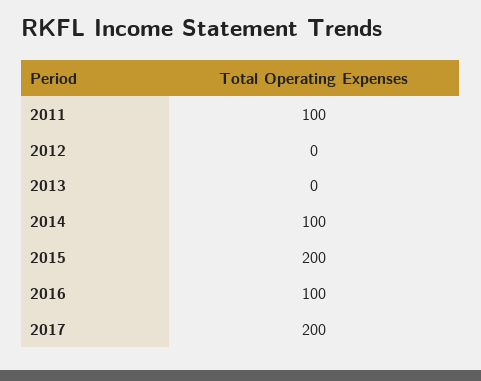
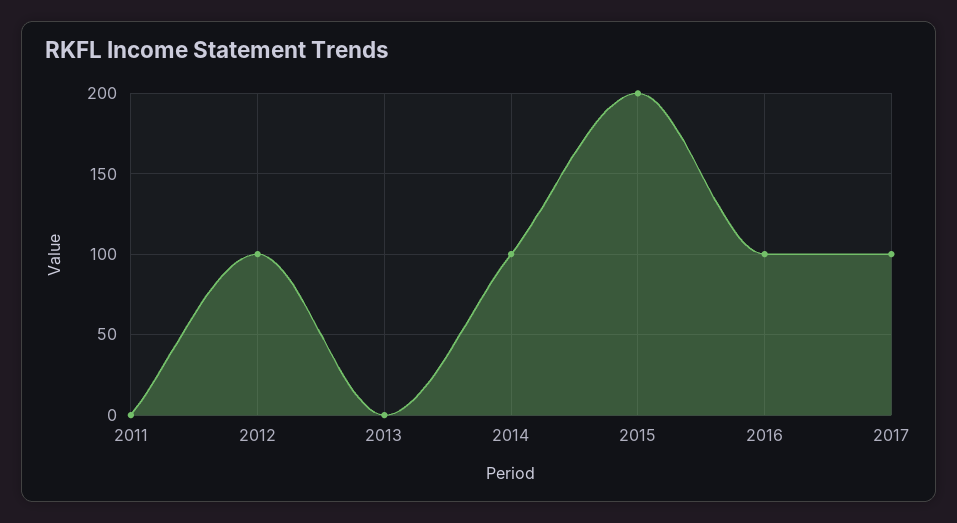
2011: 100 -> 0
2012: 0 -> 100
2017: 200 -> 100

